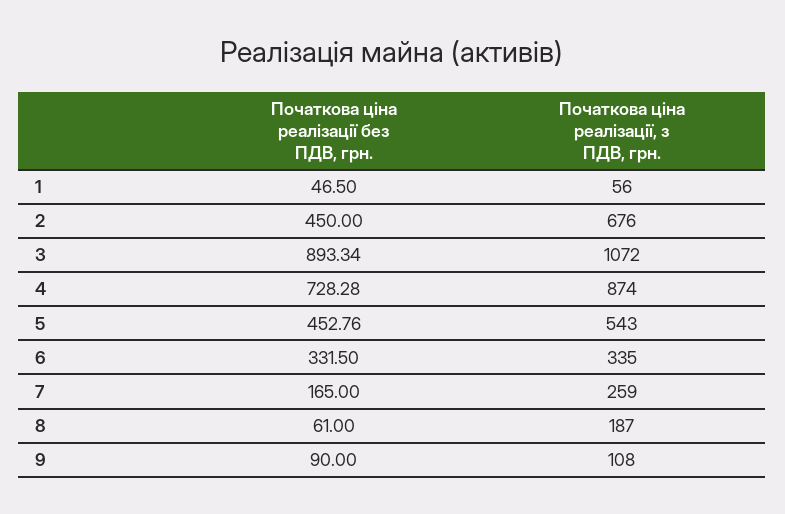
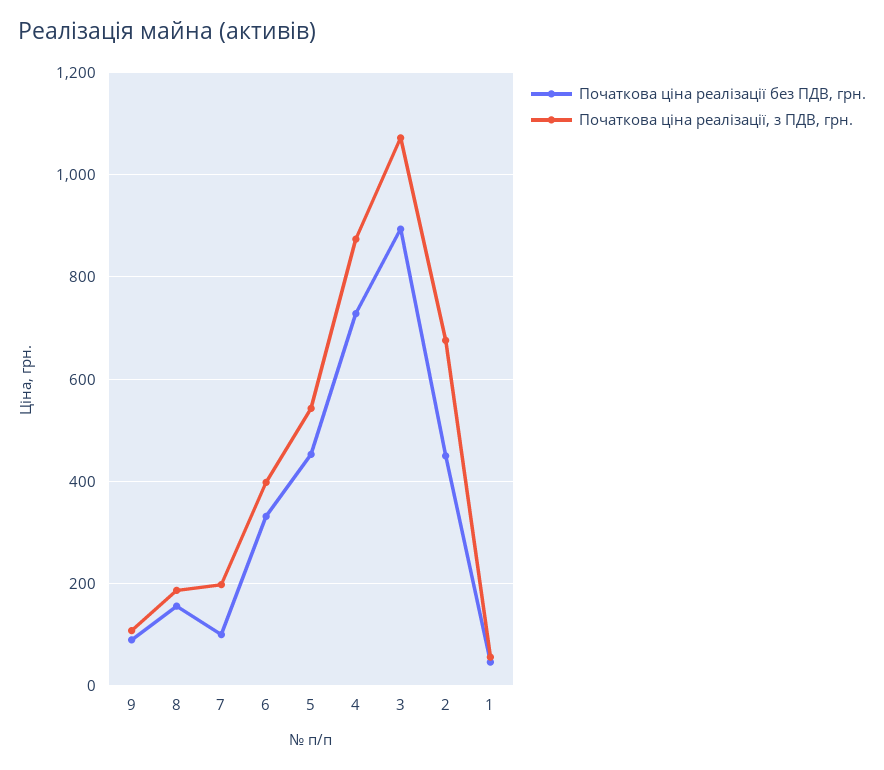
Початкова ціна реалізації, з ПДВ, грн., 6: 335 -> 400
Початкова ціна реалізації без ПДВ, грн., 7: 165 -> 100
Початкова ціна реалізації, з ПДВ, грн., 7: 259 -> 200
Початкова ціна реалізації без ПДВ, грн., 8: 61 -> 160

